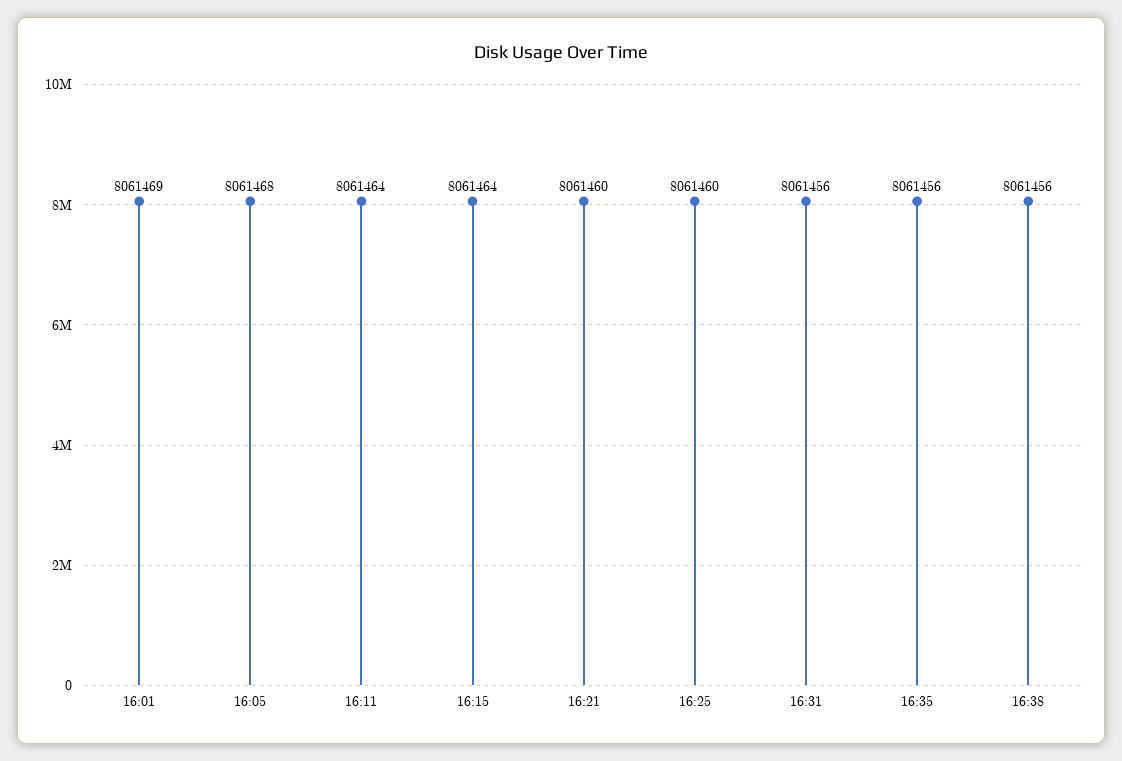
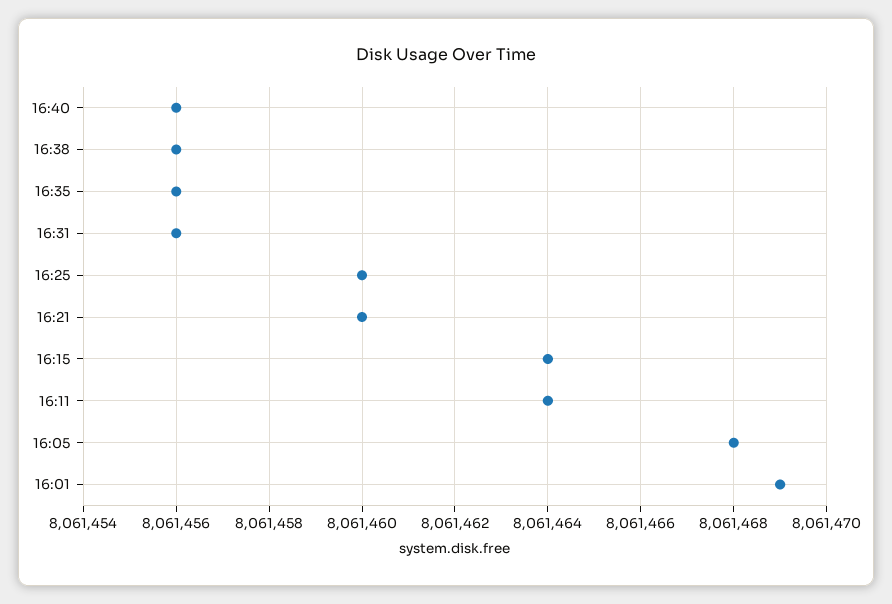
16:40: none -> 8061456

